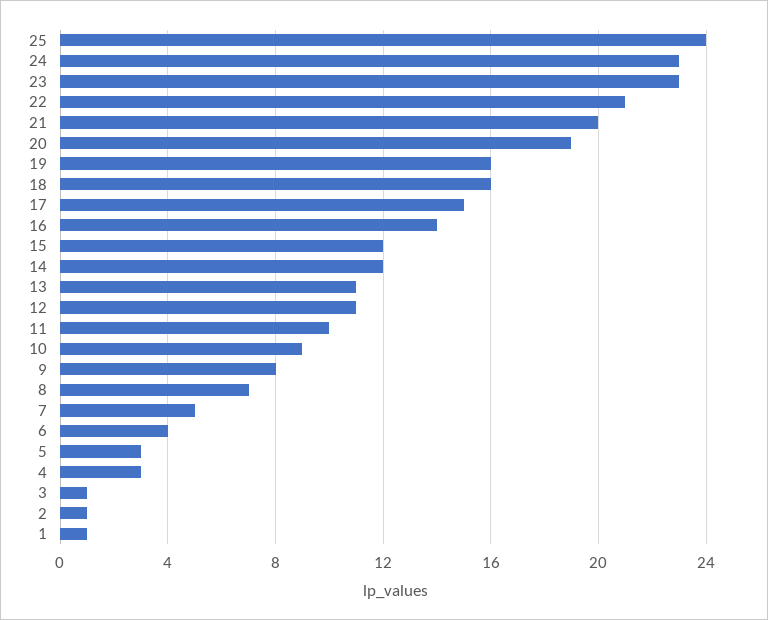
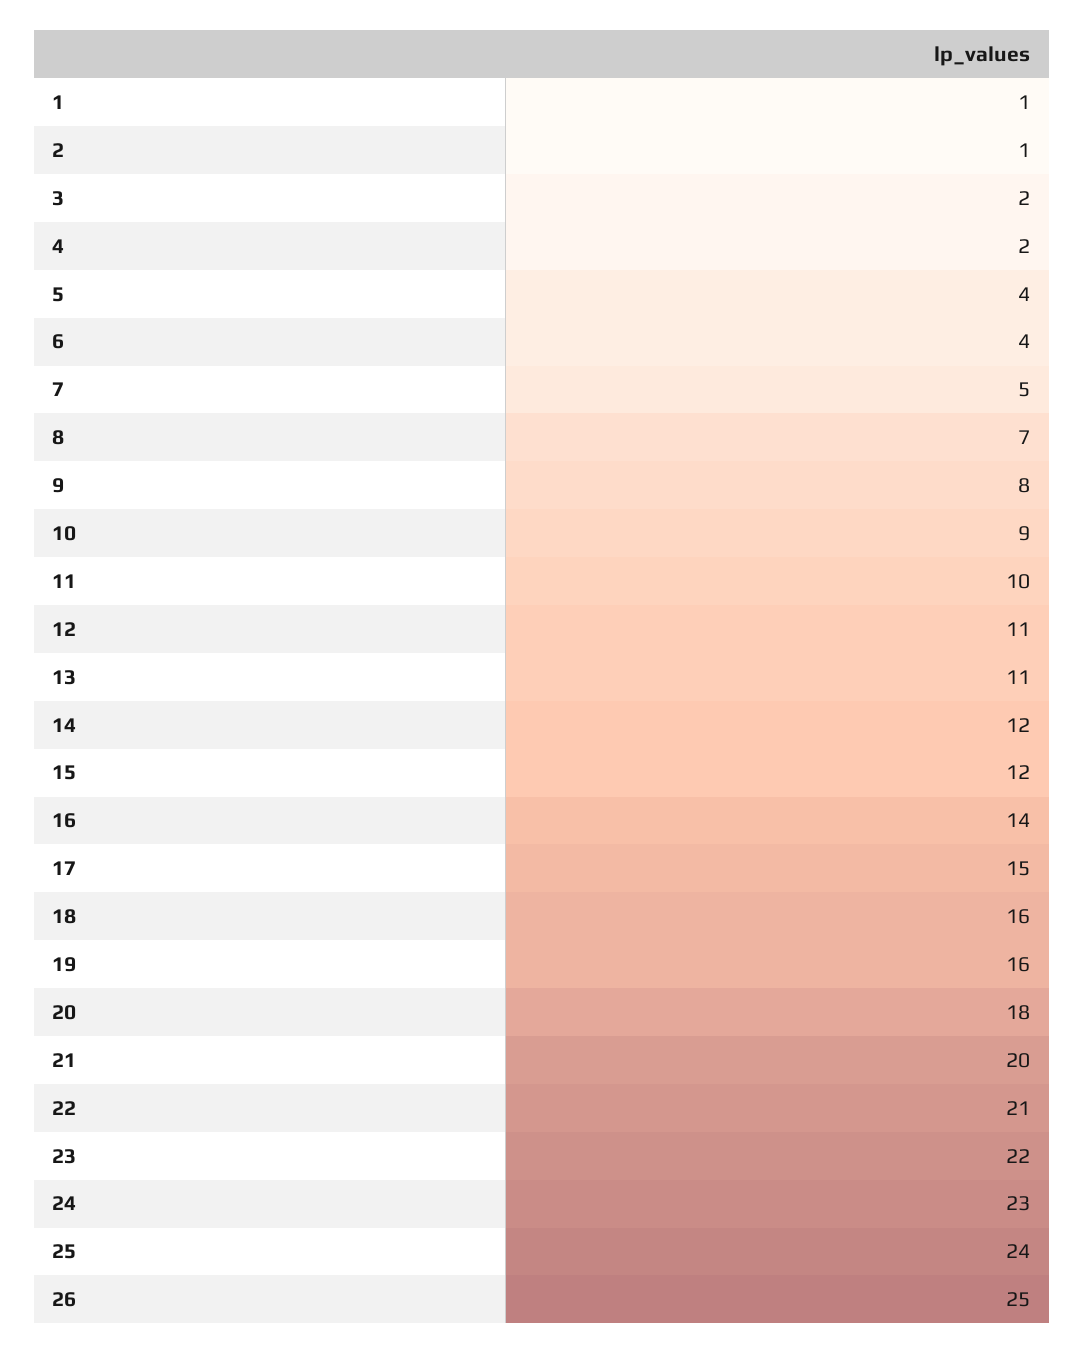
23: 23 -> 22
20: 19 -> 18
5: 3 -> 4
4: 3 -> 2
3: 1 -> 2
26: none -> 25

